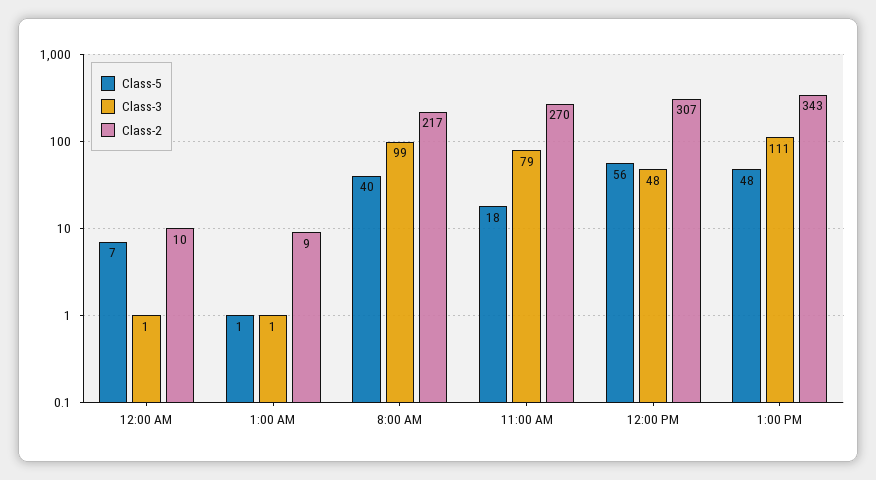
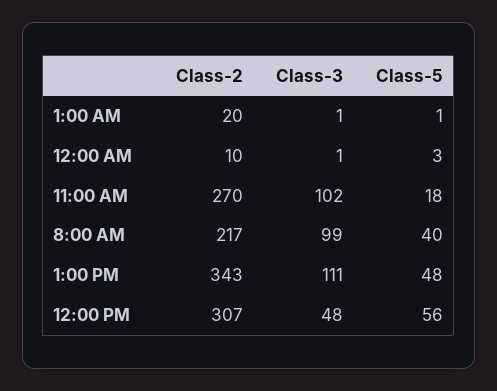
Class-5, 12:00 AM: 7 -> 3
Class-2, 1:00 AM: 9 -> 20
Class-3, 11:00 AM: 79 -> 102

